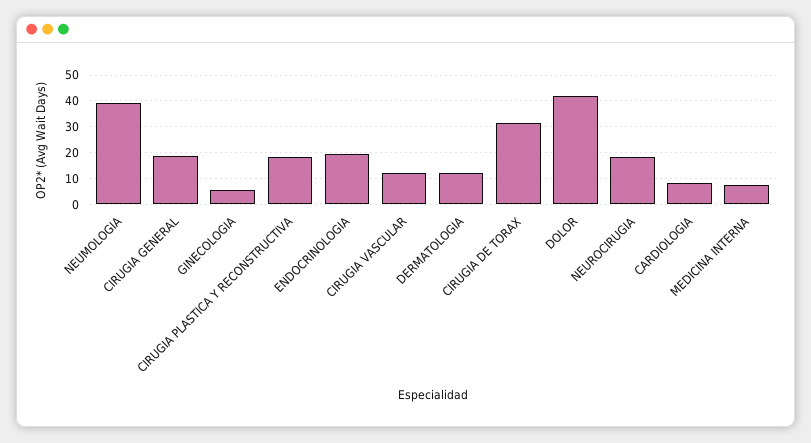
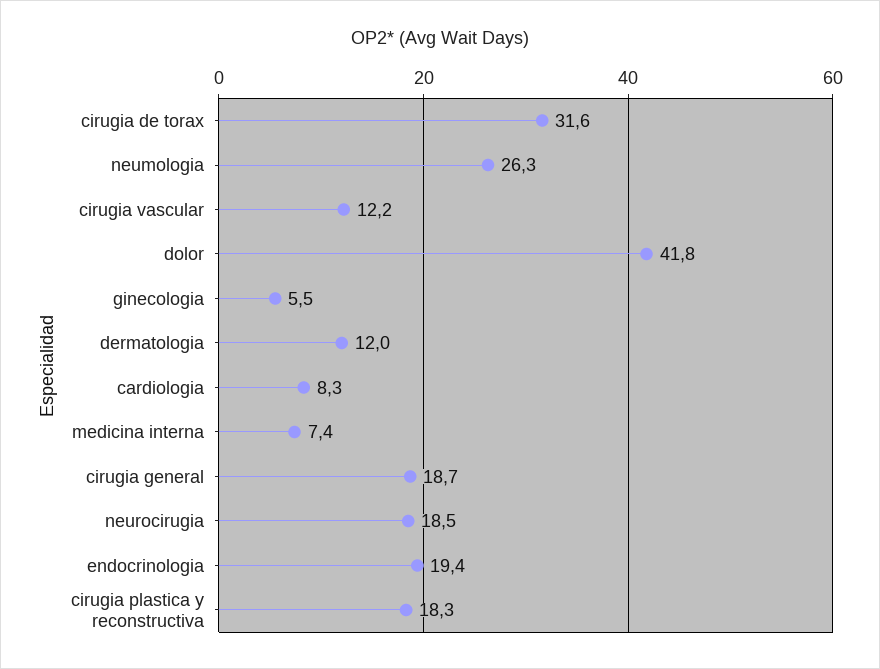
NEUMOLOGIA: 40 -> 26.3

